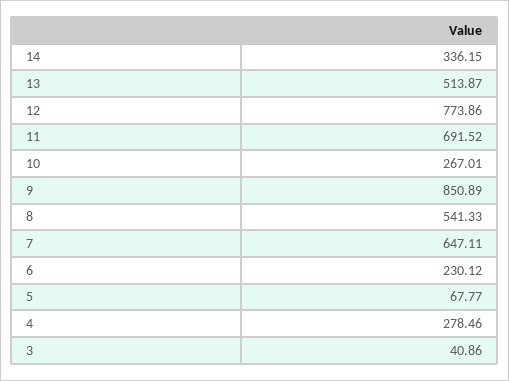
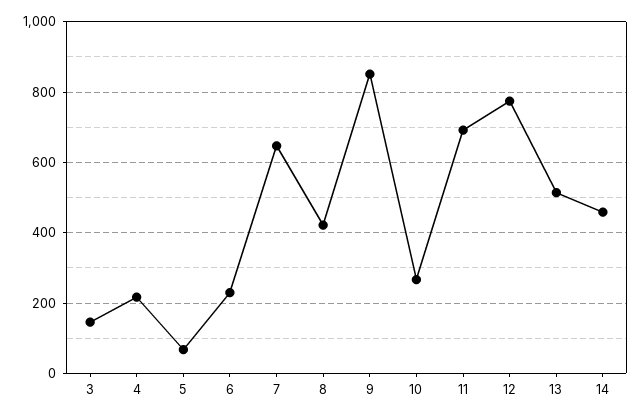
14: 336.15 -> 460
8: 541.33 -> 420
4: 278.46 -> 220
3: 40.86 -> 140

